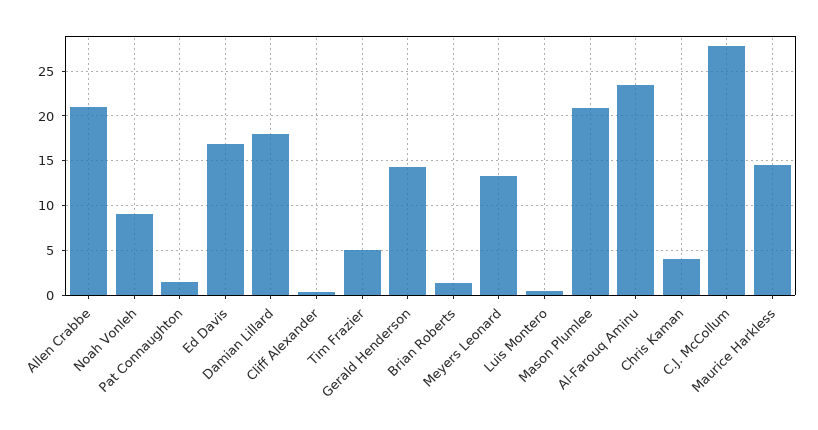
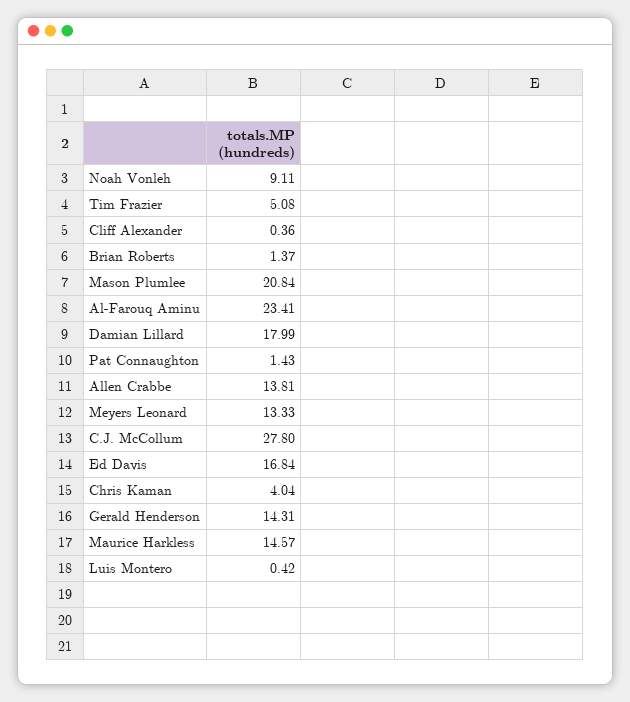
Allen Crabbe: 21 -> 13.81

